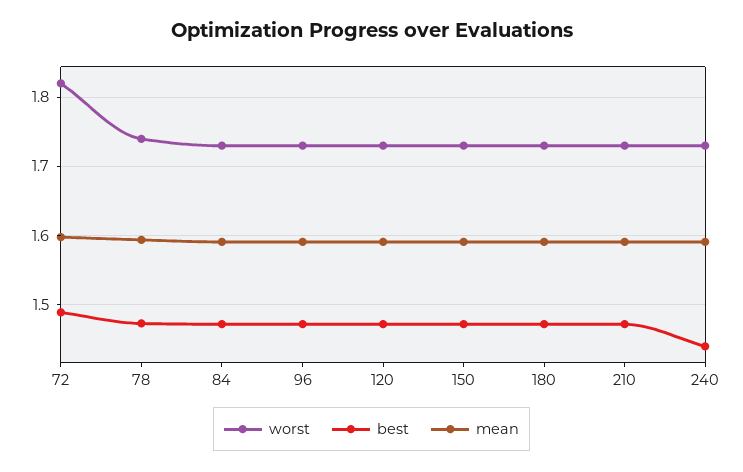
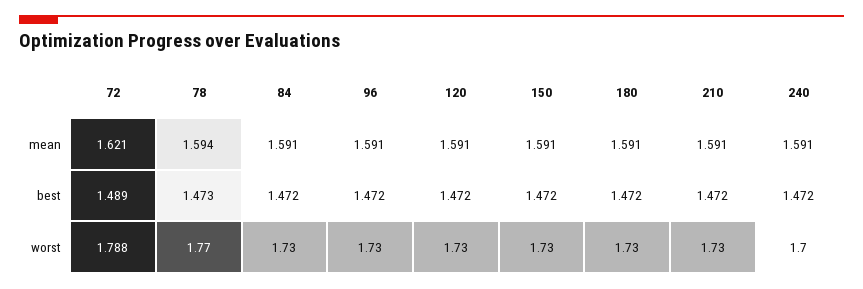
worst, 72: 1.82 -> 1.788
mean, 72: 1.6 -> 1.621
worst, 78: 1.74 -> 1.77
worst, 240: 1.73 -> 1.7
best, 240: 1.44 -> 1.472

